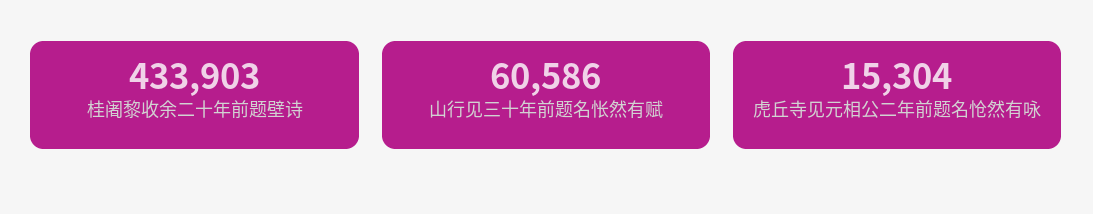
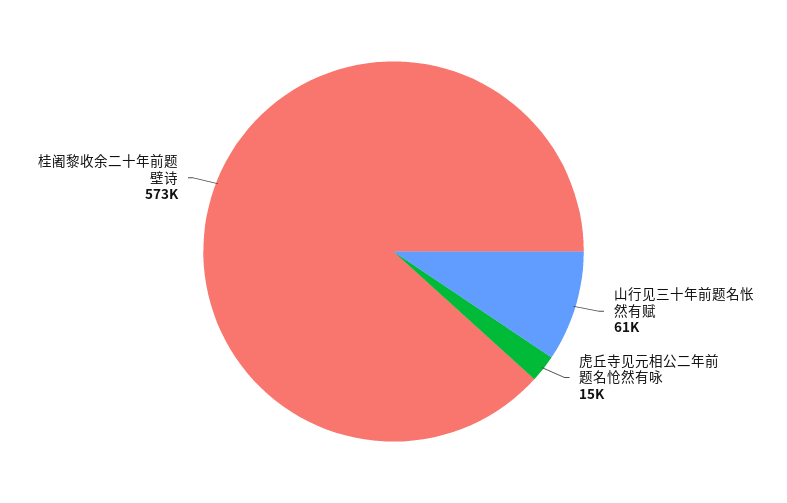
桂阇黎收余二十年前题壁诗: 433903 -> 573000

